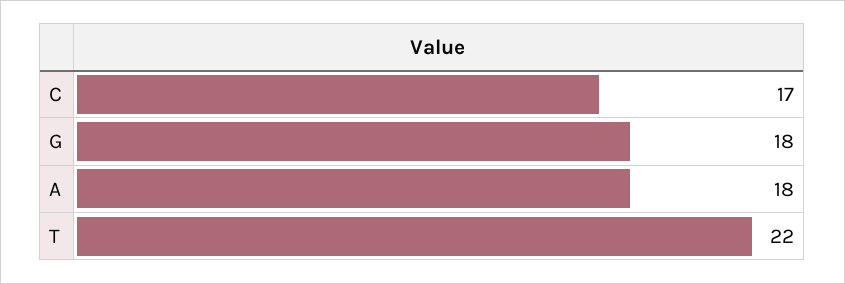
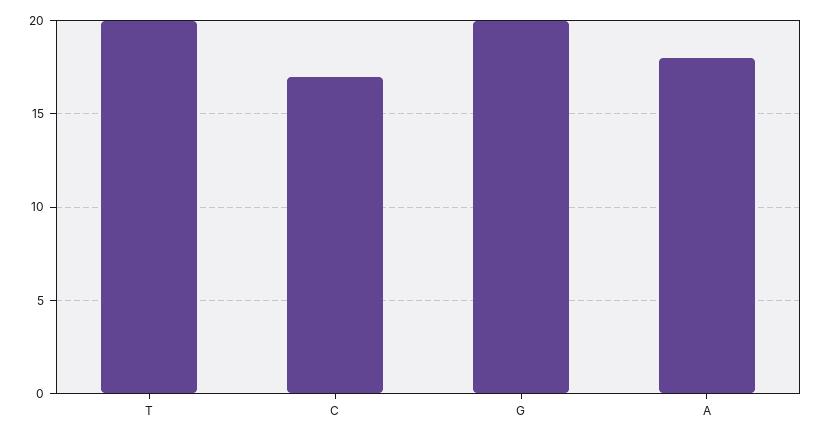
G: 18 -> 20
T: 22 -> 20

